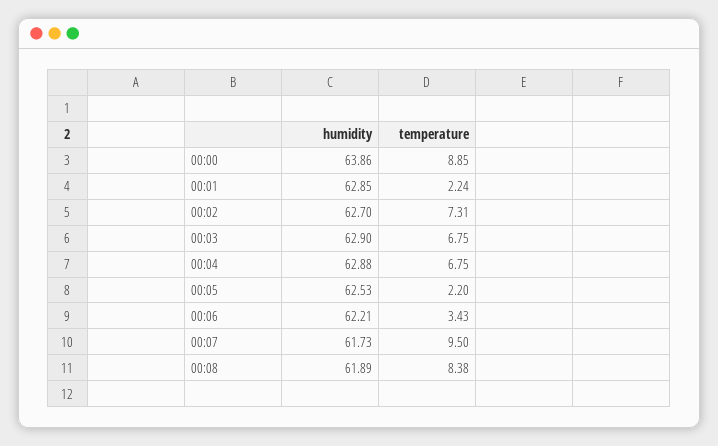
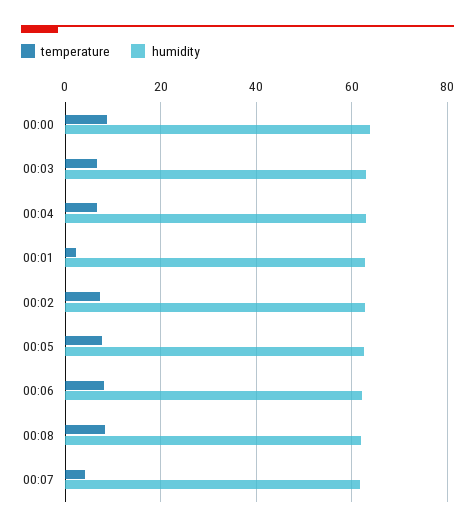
temperature, 00:05: 2.2 -> 8
temperature, 00:06: 3.43 -> 8
temperature, 00:07: 9.5 -> 4

